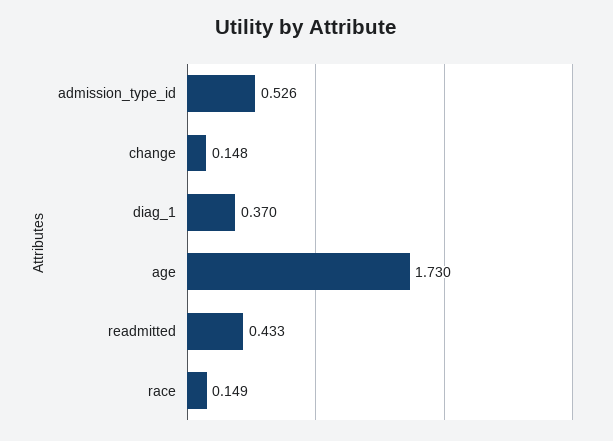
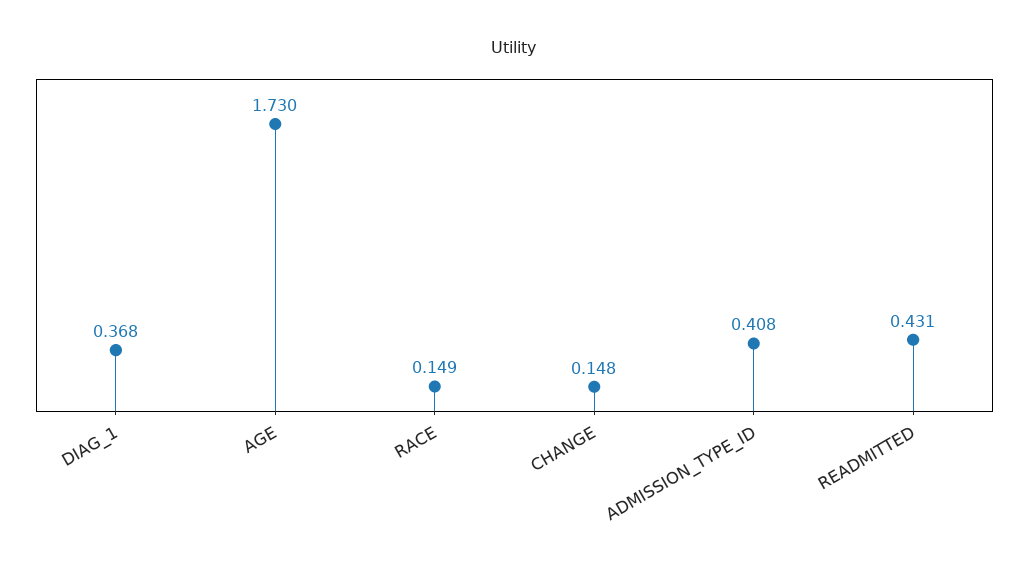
admission_type_id: 0.526 -> 0.408
diag_1: 0.37 -> 0.368
readmitted: 0.433 -> 0.431

